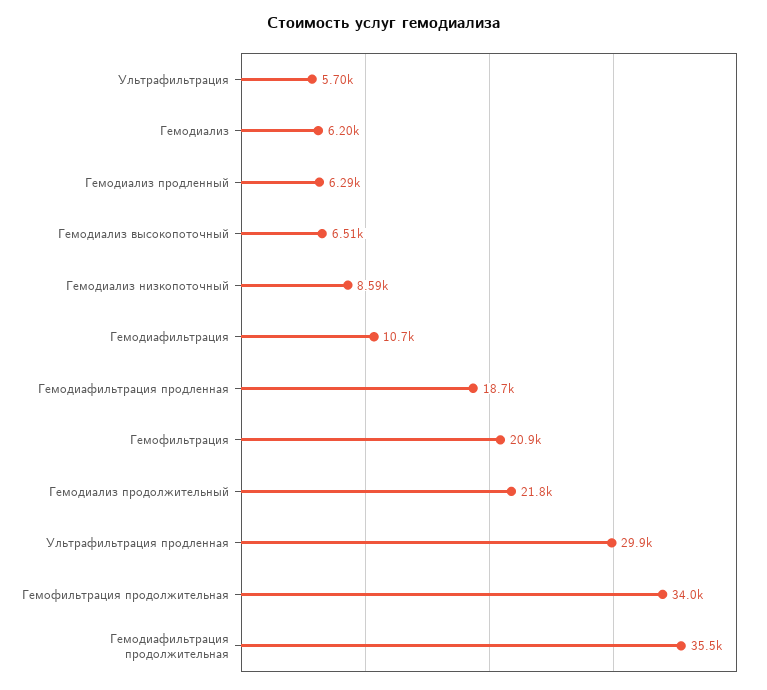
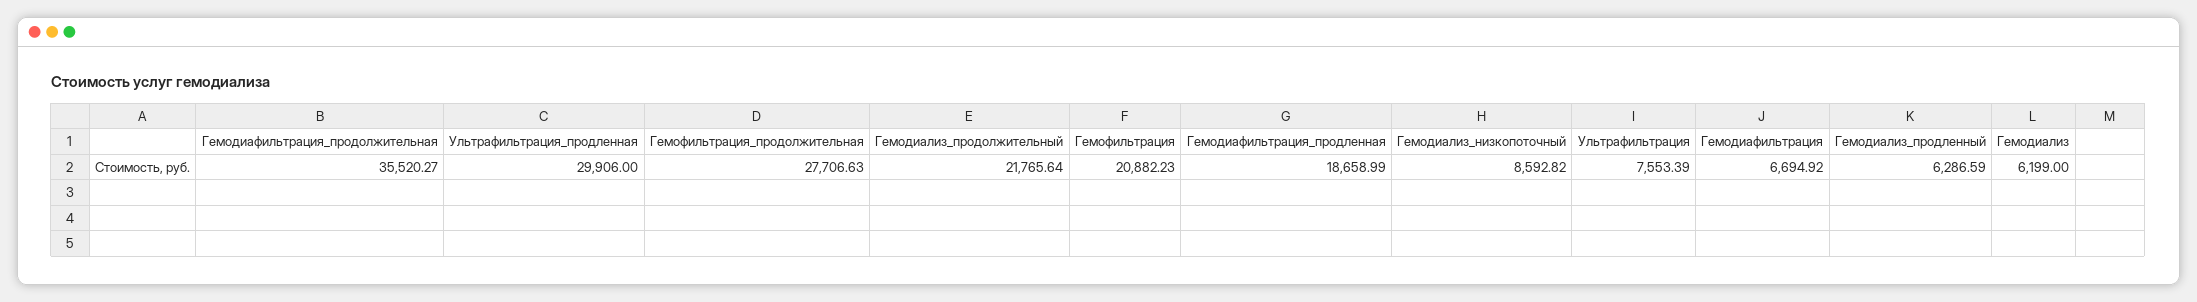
Ультрафильтрация: 5700 -> 7553.39
Гемодиализ высокопоточный: 6510 -> none
Гемодиафильтрация: 10700 -> 6694.92
Гемофильтрация продолжительная: 34000 -> 27706.63

